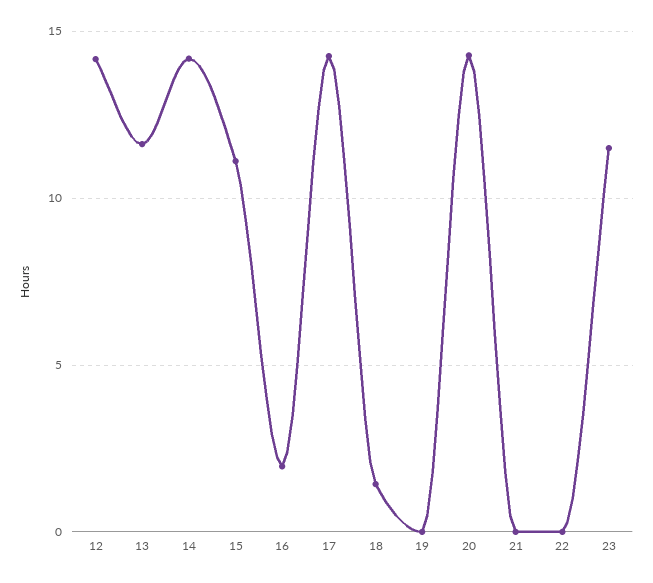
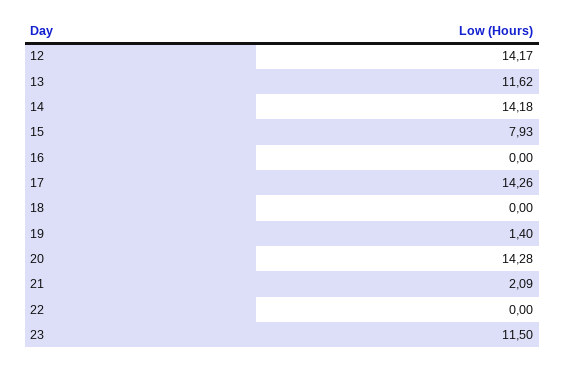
15: 11 -> 7.93
16: 2 -> 0
18: 1.5 -> 0
19: 0 -> 1.4
21: 0 -> 2.09

